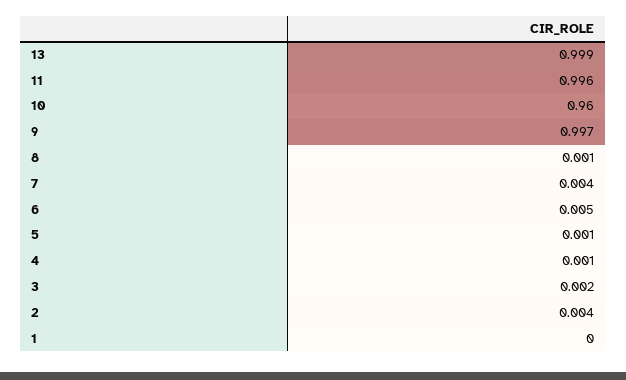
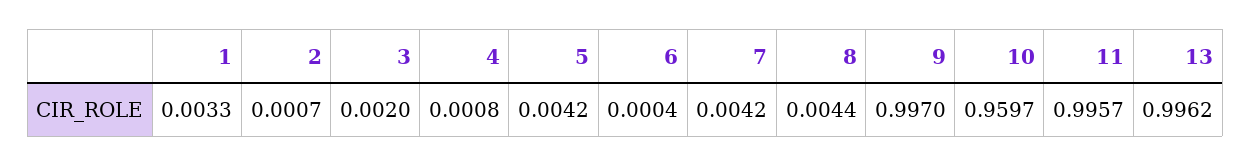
13: 0.999 -> 0.9962
8: 0.001 -> 0.0044
6: 0.005 -> 0.0004
5: 0.001 -> 0.0042
2: 0.004 -> 0.0007
1: 0 -> 0.0033

